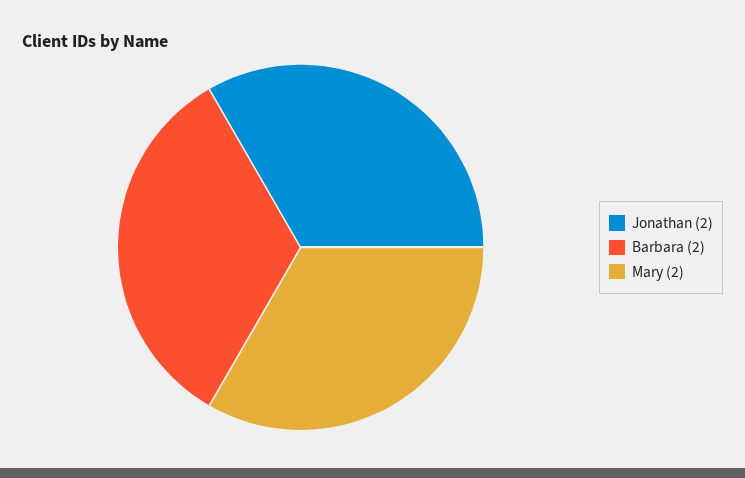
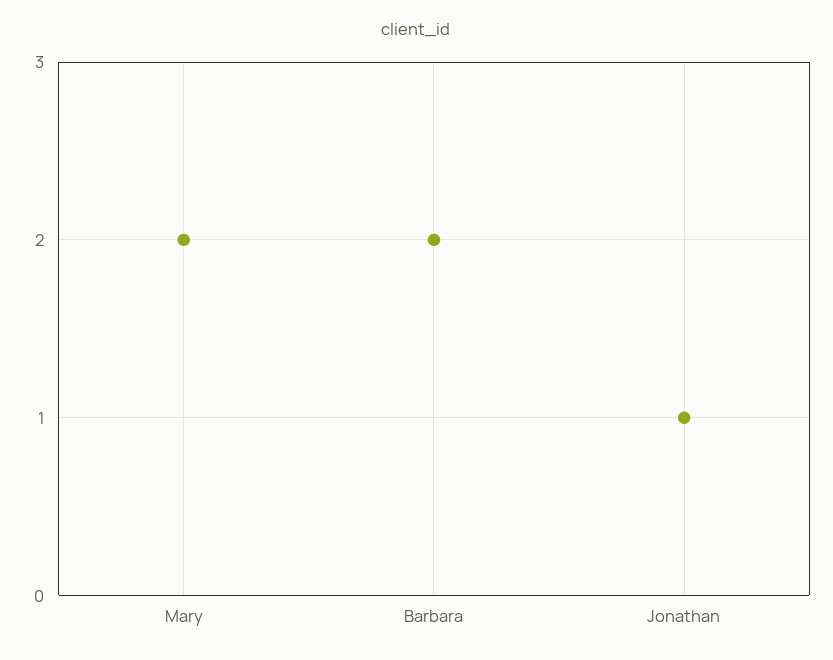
Jonathan: 2 -> 1

